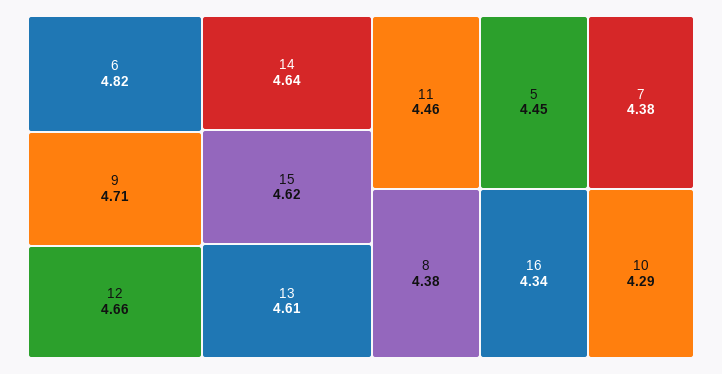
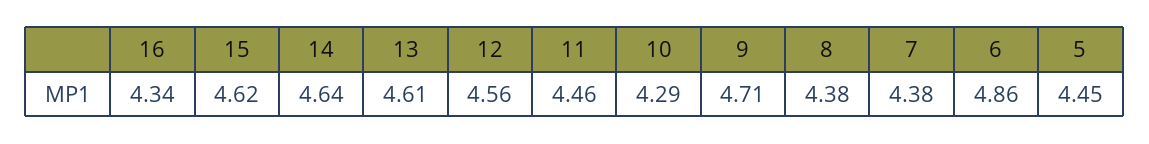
6: 4.82 -> 4.86
12: 4.66 -> 4.56

